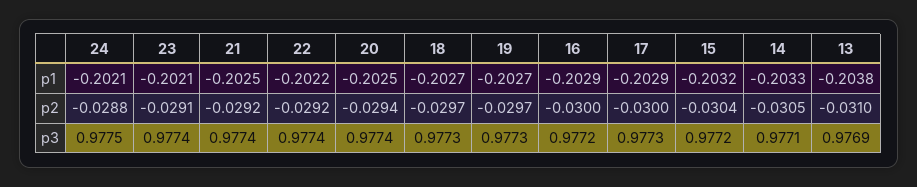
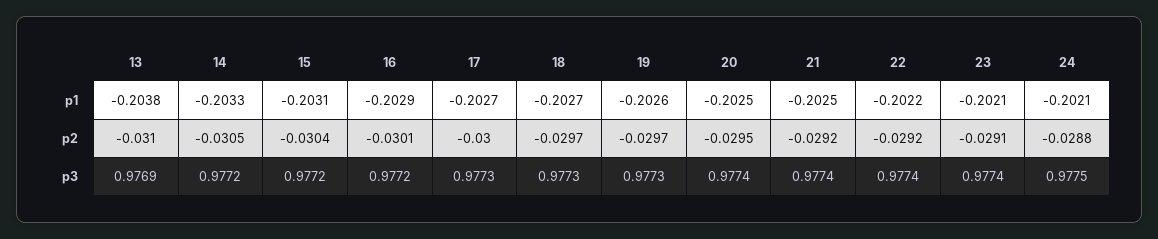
19, p1: -0.2027 -> -0.2026
17, p1: -0.2029 -> -0.2027
15, p1: -0.2032 -> -0.2031
20, p2: -0.0294 -> -0.0295
16, p2: -0.03 -> -0.0301
14, p3: 0.9771 -> 0.9772

